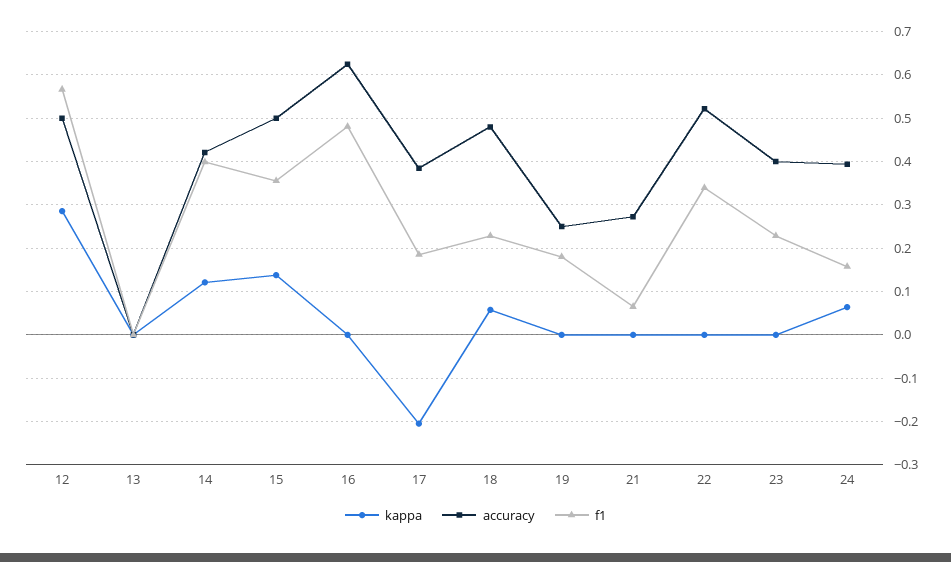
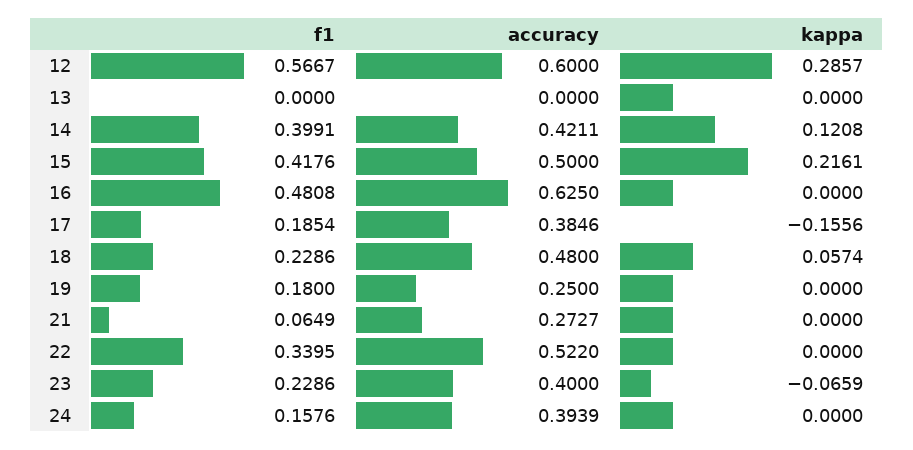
accuracy, 12: 0.5 -> 0.6
kappa, 15: 0.14 -> 0.2161
f1, 15: 0.36 -> 0.4176
kappa, 17: -0.2 -> -0.1556
kappa, 23: 0 -> -0.0659
kappa, 24: 0.06 -> 0

